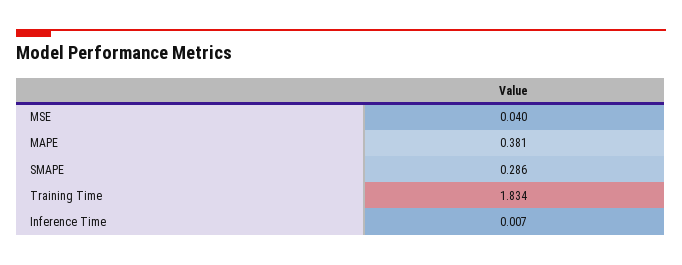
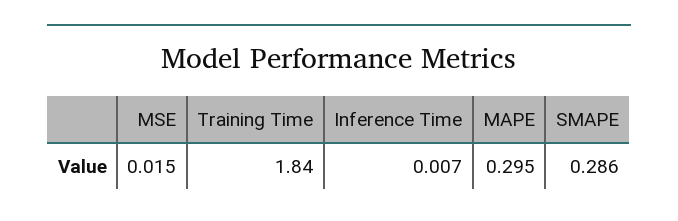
MSE: 0.04 -> 0.015
MAPE: 0.381 -> 0.295
Training Time: 1.834 -> 1.84

